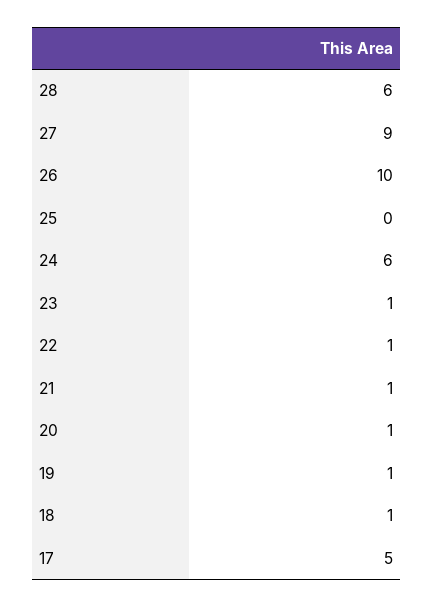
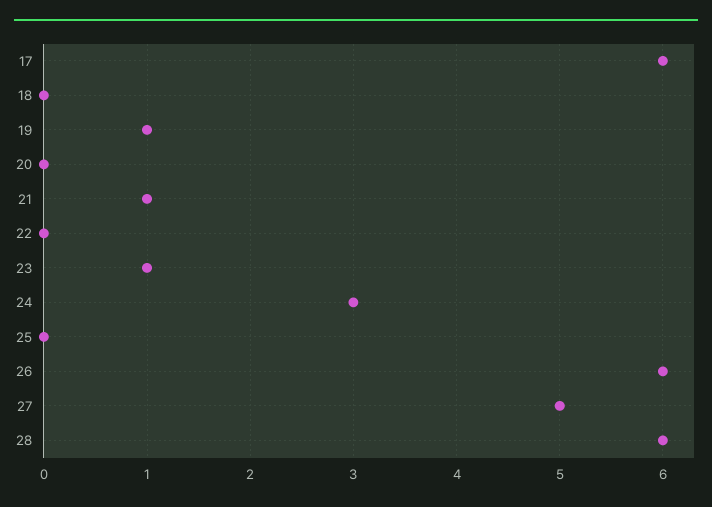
27: 9 -> 5
26: 10 -> 6
24: 6 -> 3
22: 1 -> 0
20: 1 -> 0
18: 1 -> 0
17: 5 -> 6

